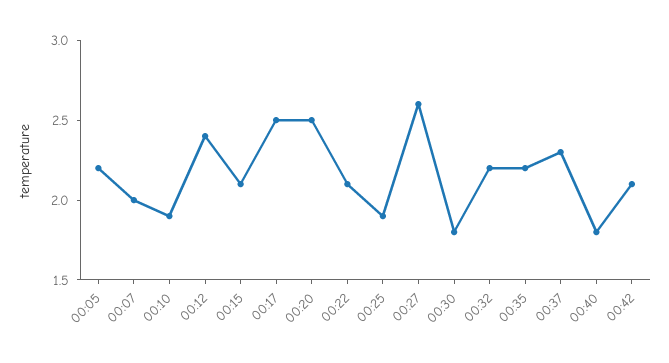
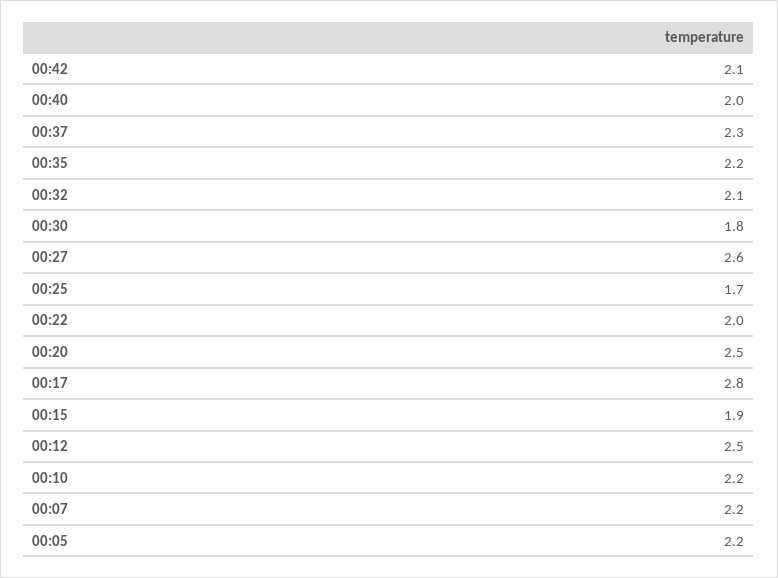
00:07: 2 -> 2.2
00:10: 1.9 -> 2.2
00:12: 2.4 -> 2.5
00:15: 2.1 -> 1.9
00:17: 2.5 -> 2.8
00:22: 2.1 -> 2
00:25: 1.9 -> 1.7
00:32: 2.2 -> 2.1
00:40: 1.8 -> 2

